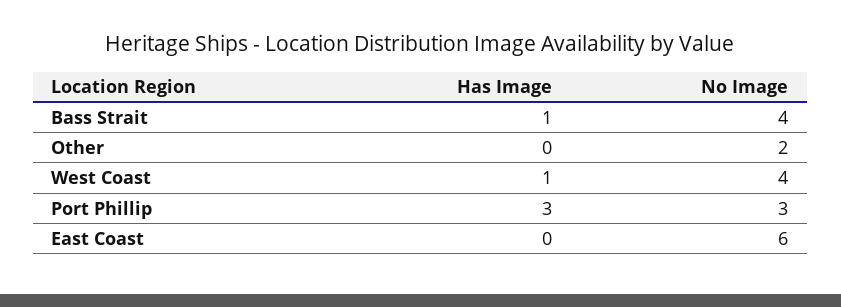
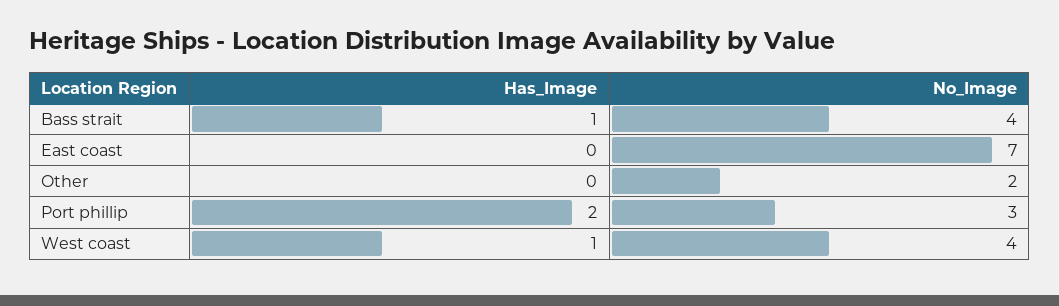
Has Image, Port Phillip: 3 -> 2
No Image, East Coast: 6 -> 7

